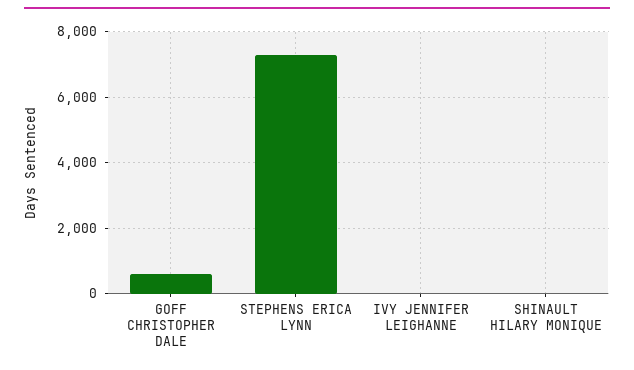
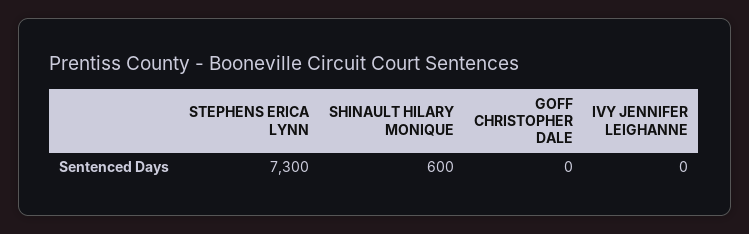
GOFF CHRISTOPHER DALE: 600 -> 0
SHINAULT HILARY MONIQUE: 0 -> 600

